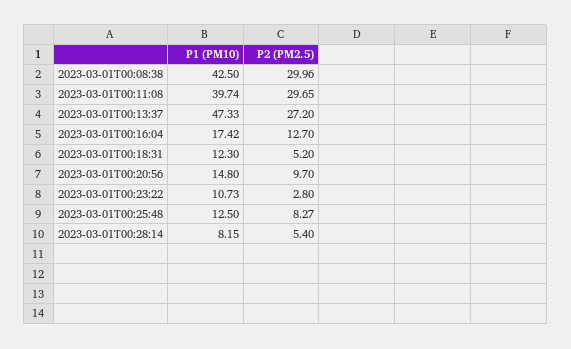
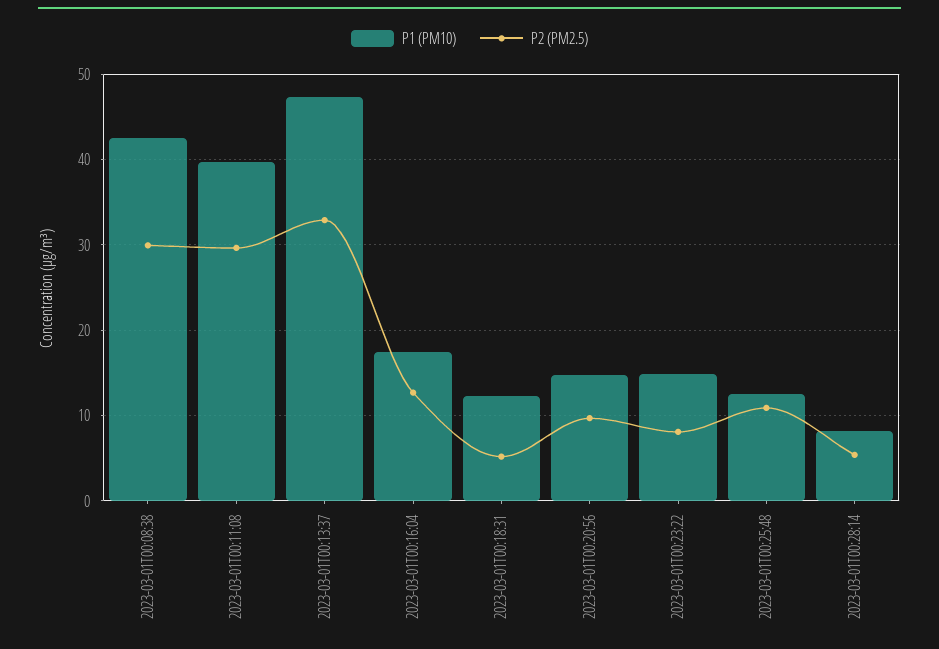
P2 (PM2.5), 2023-03-01T00:13:37: 27.2 -> 33
P1 (PM10), 2023-03-01T00:23:22: 10.73 -> 15
P2 (PM2.5), 2023-03-01T00:23:22: 2.8 -> 8
P2 (PM2.5), 2023-03-01T00:25:48: 8.27 -> 11

